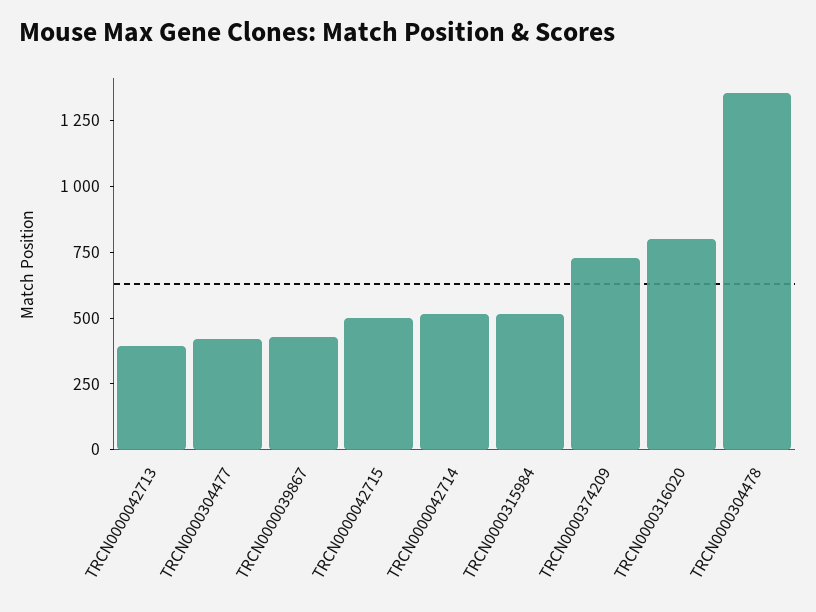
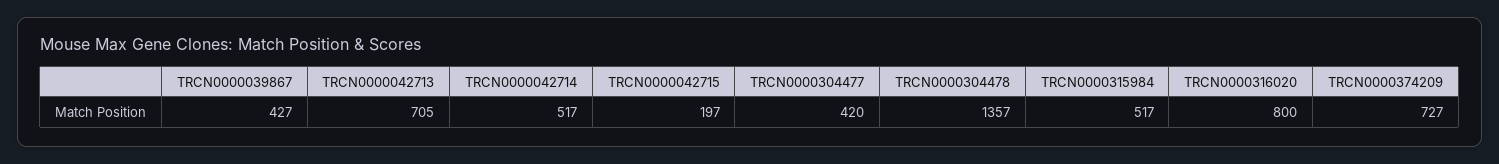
TRCN0000042713: 400 -> 705
TRCN0000042715: 500 -> 197

